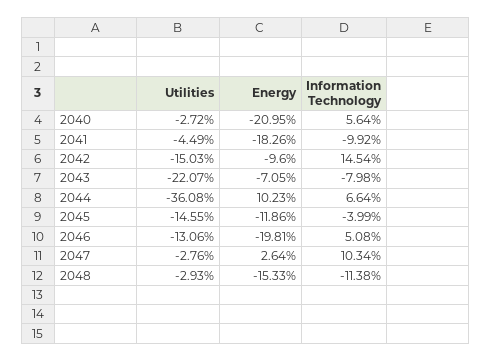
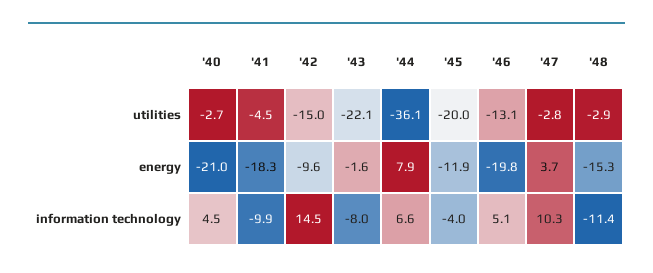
Information Technology, 2040: 5.64 -> 4.5
Energy, 2043: -7.05 -> -1.6
Energy, 2044: 10.23 -> 7.9
Utilities, 2045: -14.55 -> -20
Energy, 2047: 2.64 -> 3.7

